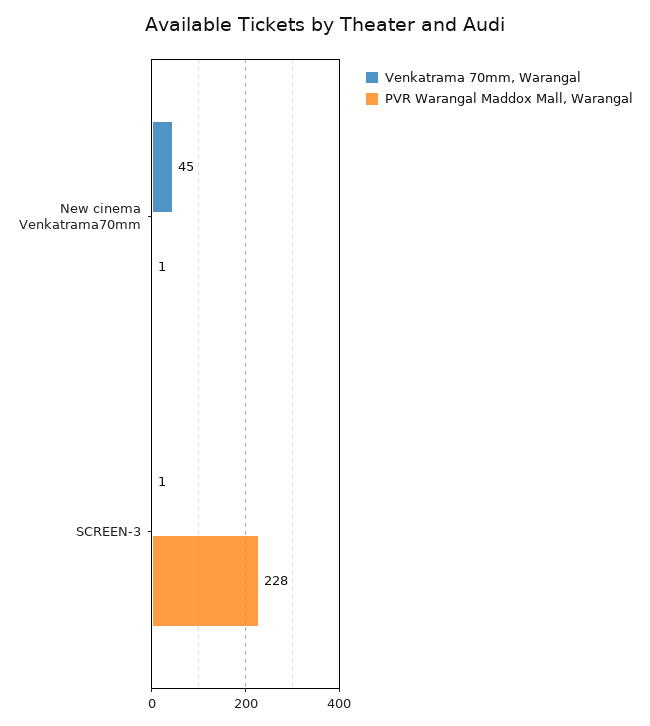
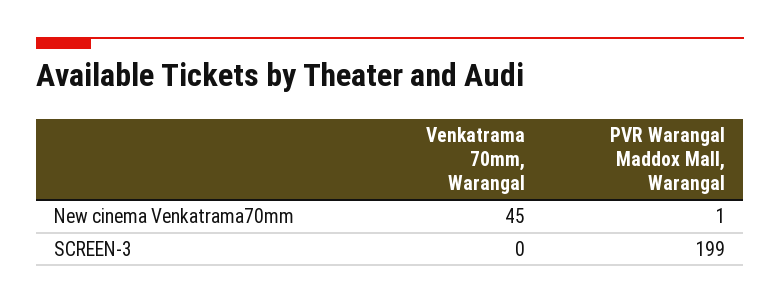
Venkatrama 70mm, Warangal, SCREEN-3: 1 -> 0
PVR Warangal Maddox Mall, Warangal, SCREEN-3: 228 -> 199

